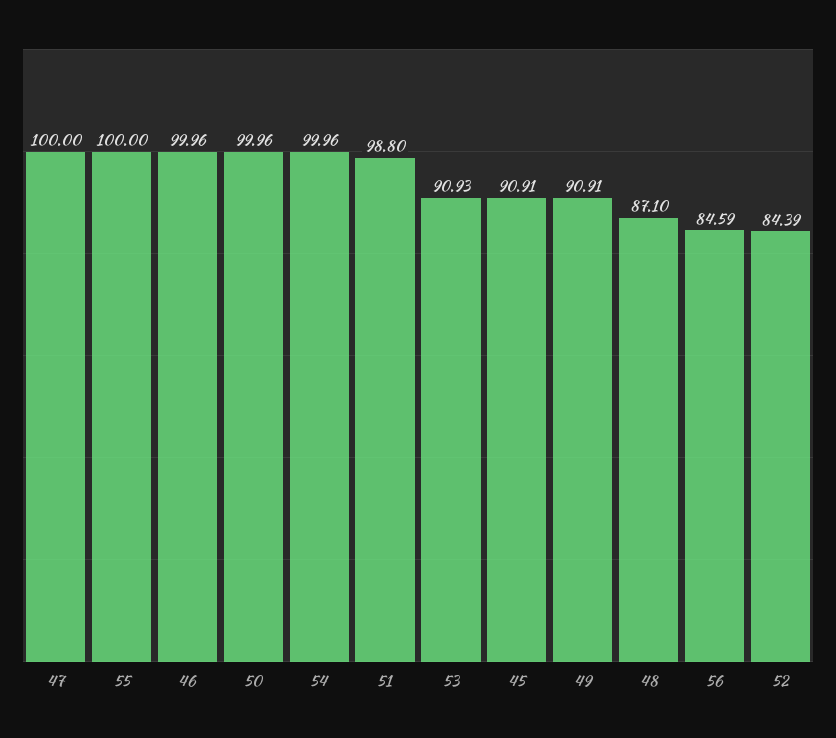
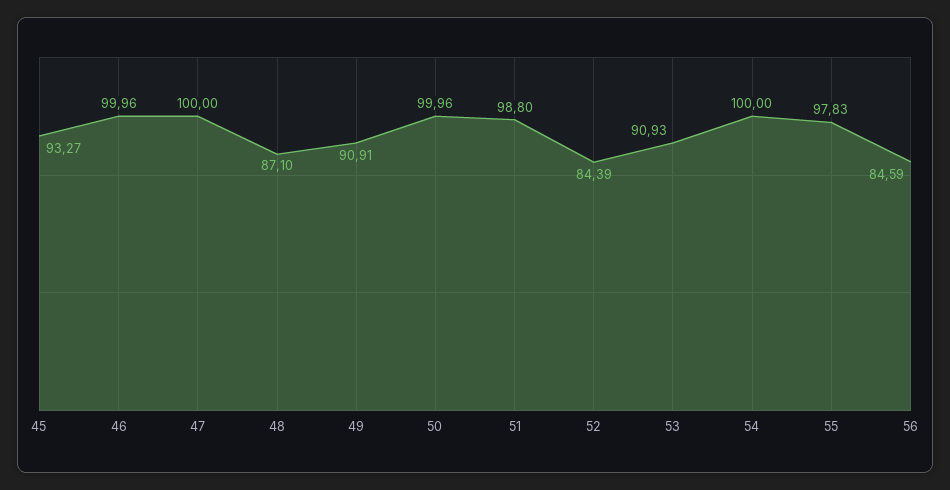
55: 100 -> 97.83
54: 99.96 -> 100
45: 90.91 -> 93.27

